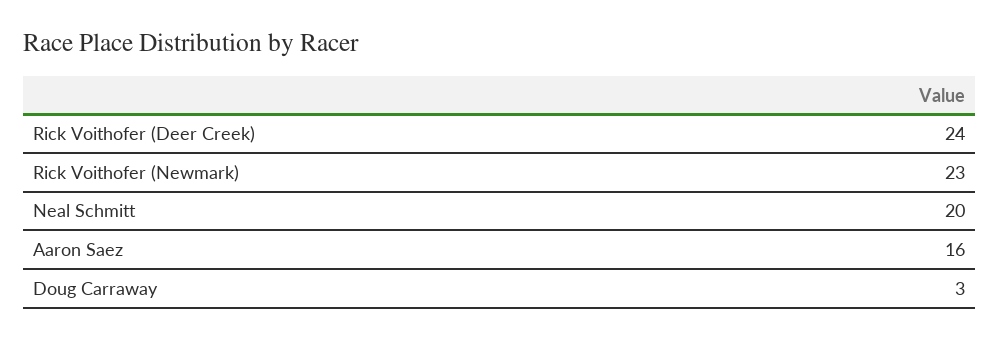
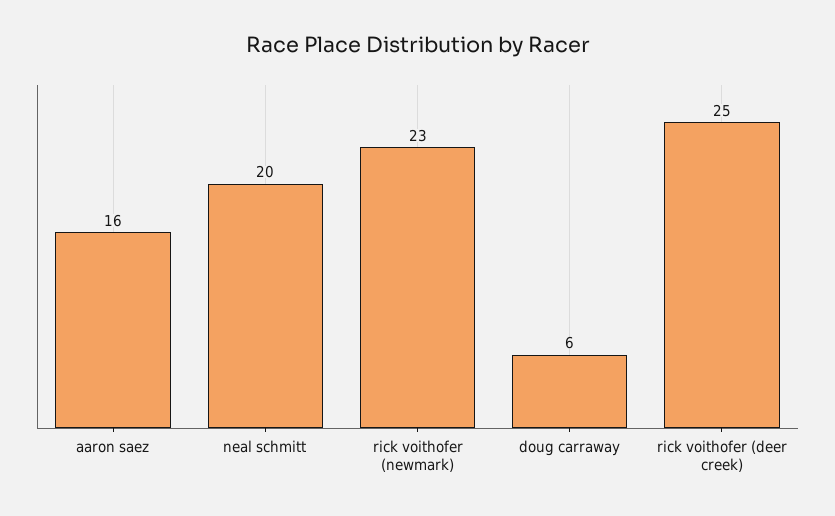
Rick Voithofer (Deer Creek): 24 -> 25
Doug Carraway: 3 -> 6

